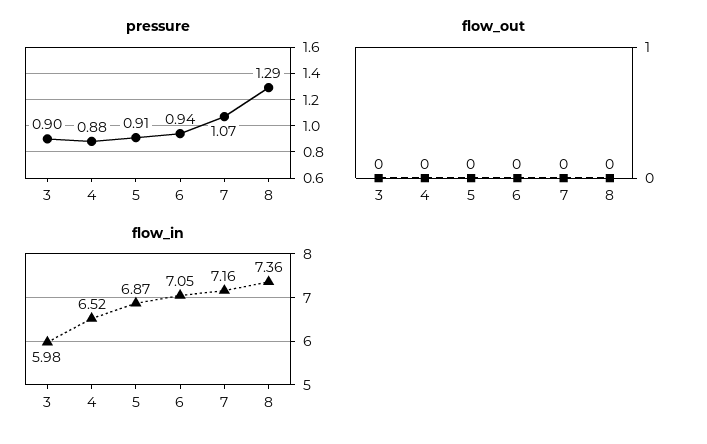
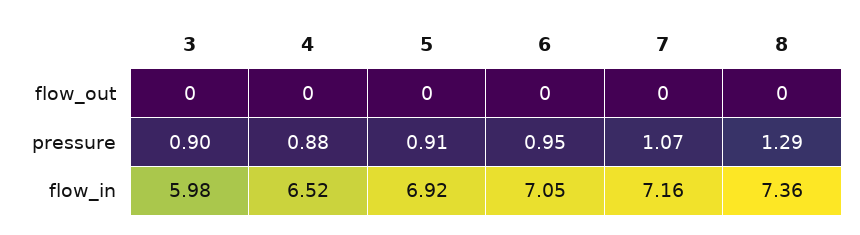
pressure, 6: 0.94 -> 0.95
flow_in, 5: 6.87 -> 6.92

